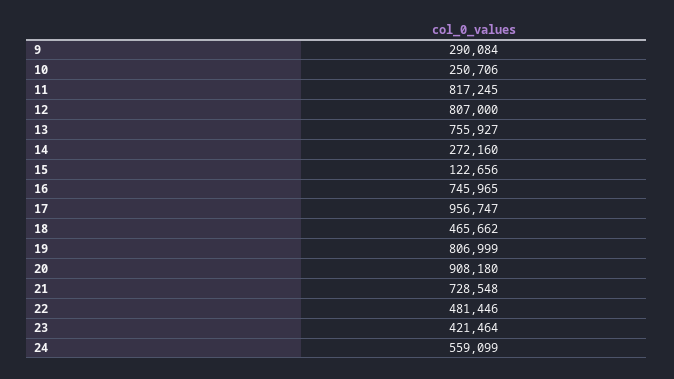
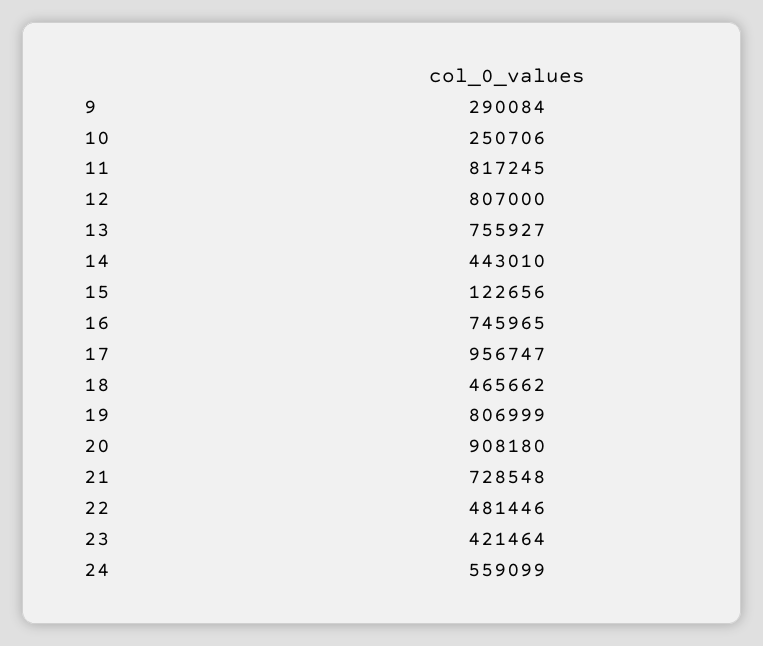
14: 272160 -> 443010

